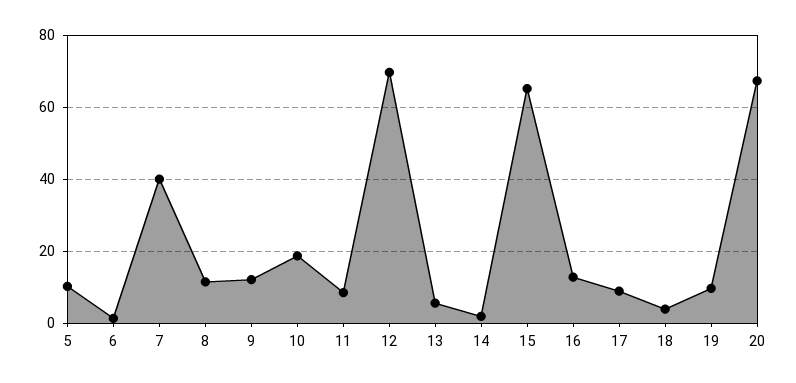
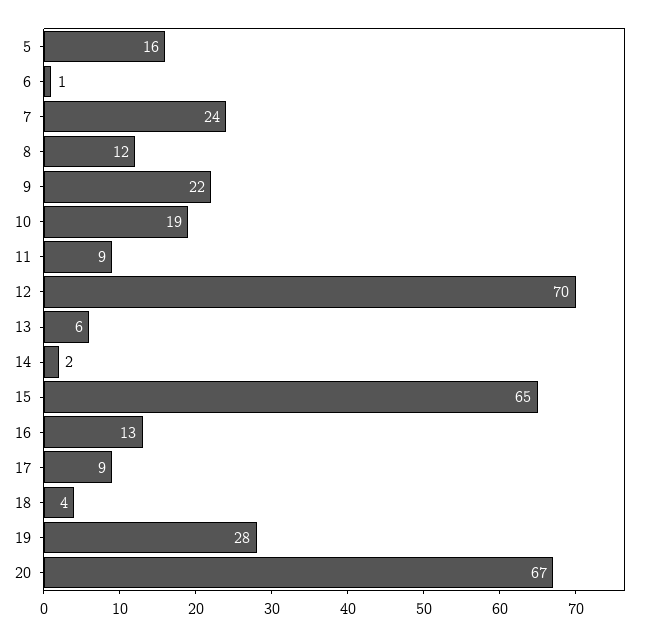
5: 10 -> 16
7: 40 -> 24
9: 12 -> 22
19: 10 -> 28

